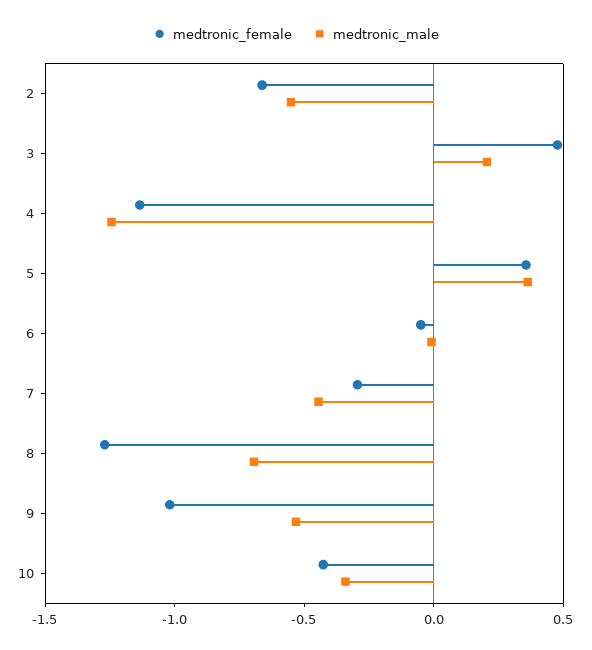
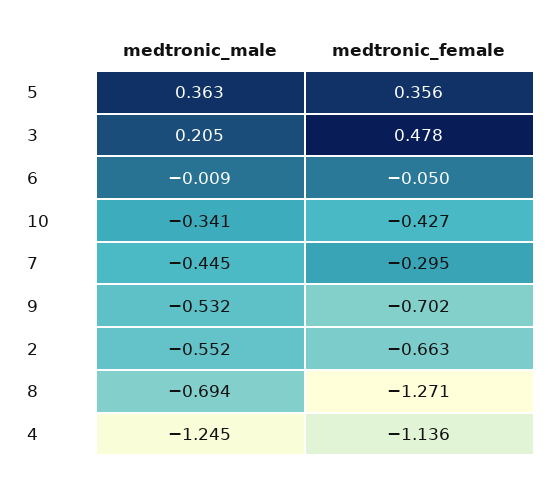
medtronic_female, 9: -1 -> -0.702

